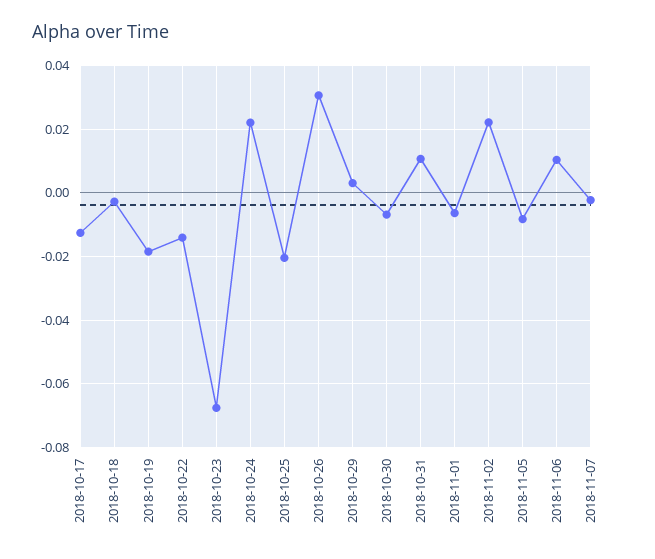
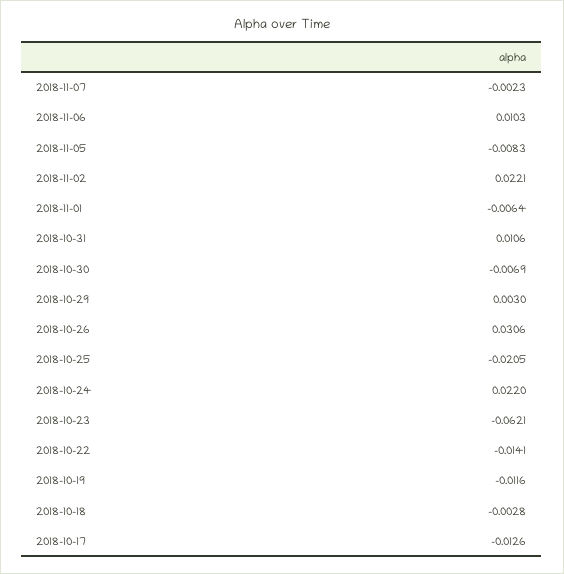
2018-10-19: -0.018 -> -0.0116
2018-10-23: -0.068 -> -0.0621

